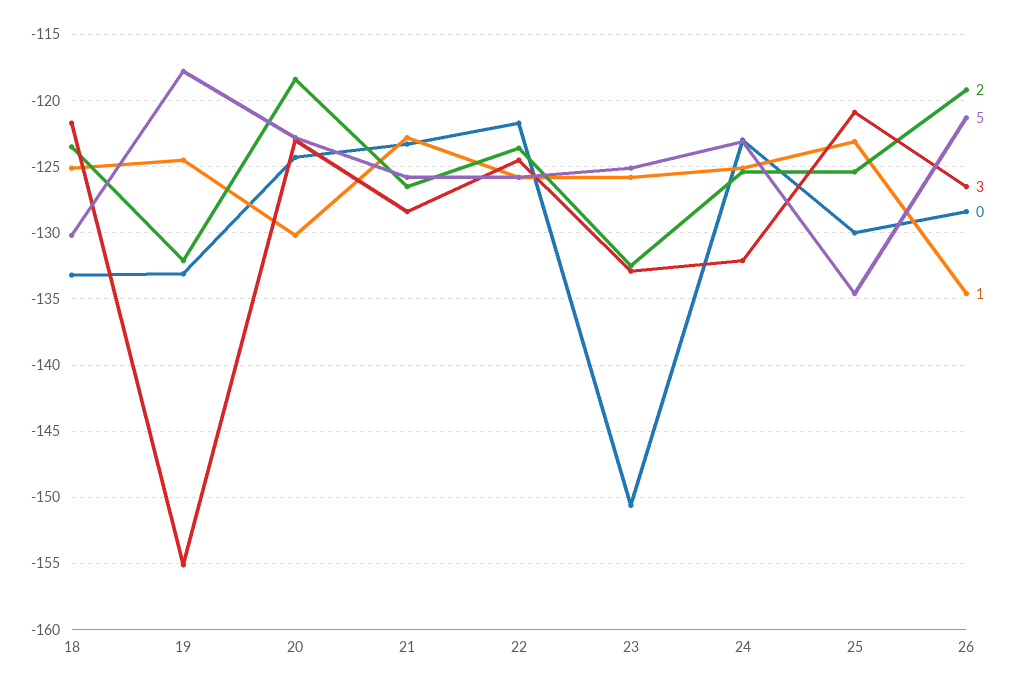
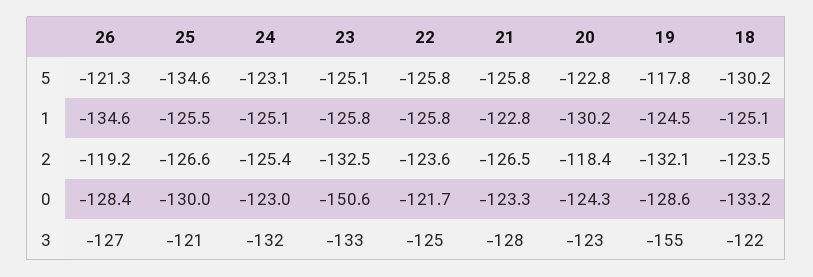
0, 19: -133 -> -128.6
2, 25: -125.5 -> -126.6
1, 25: -123 -> -125.5

